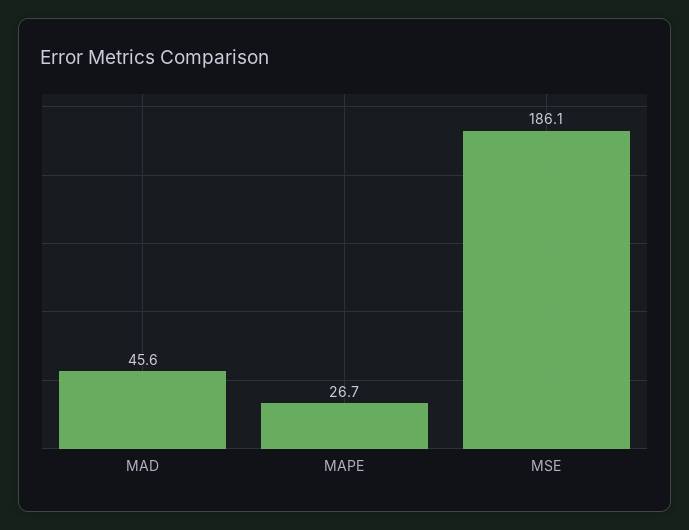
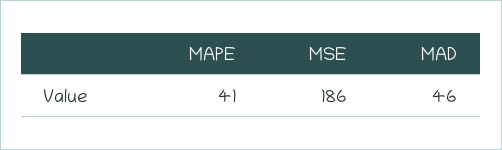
MAPE: 26.7 -> 41

